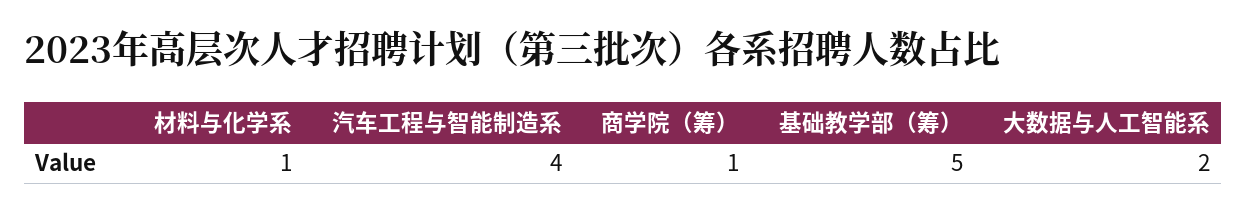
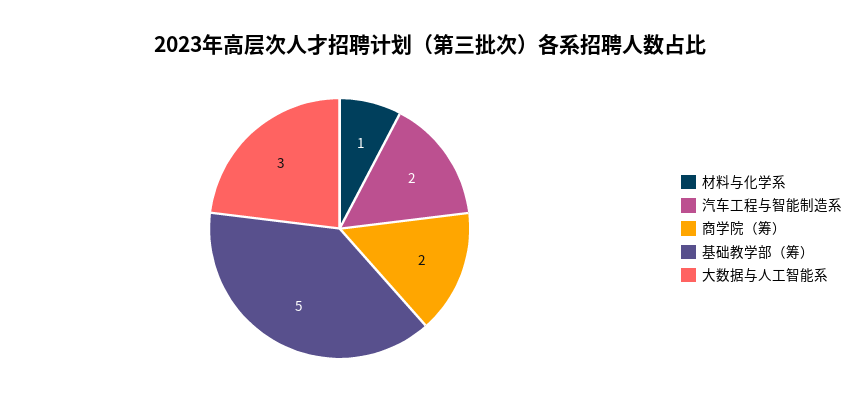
汽车工程与智能制造系: 4 -> 2
商学院（筹）: 1 -> 2
大数据与人工智能系: 2 -> 3

